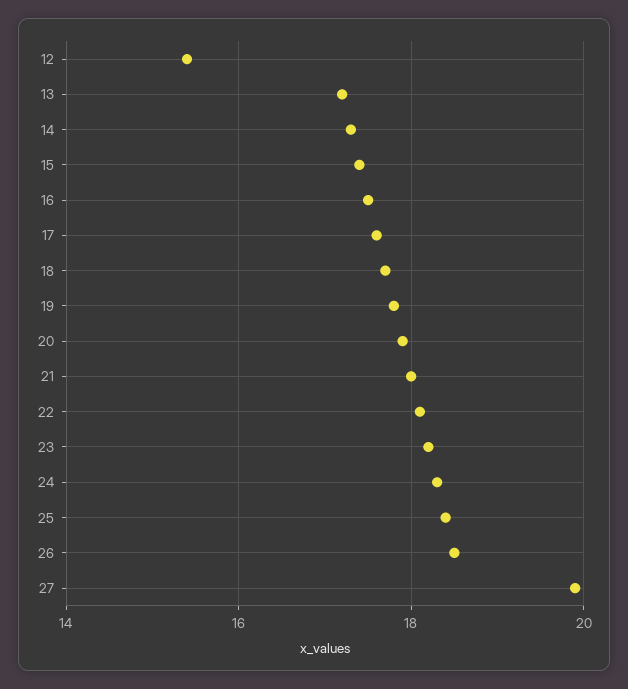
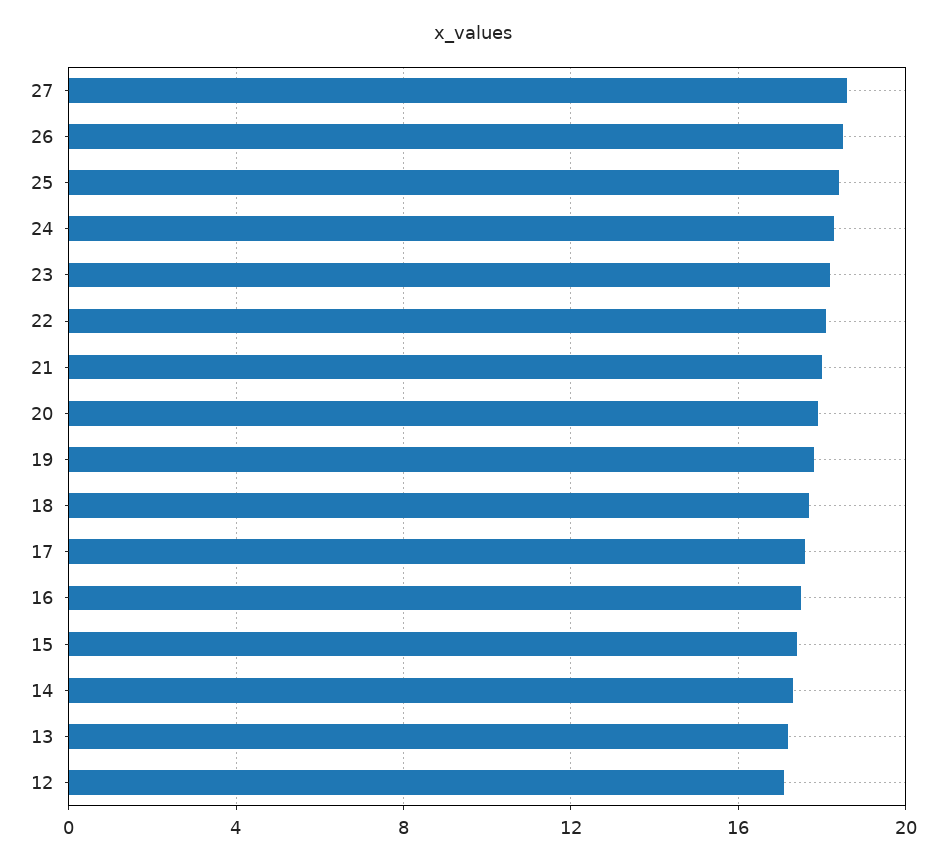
12: 15.5 -> 17
27: 20 -> 18.5

